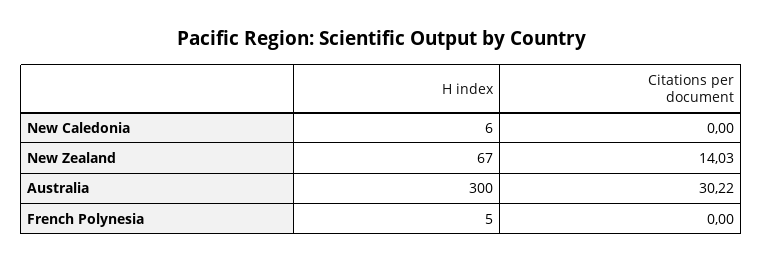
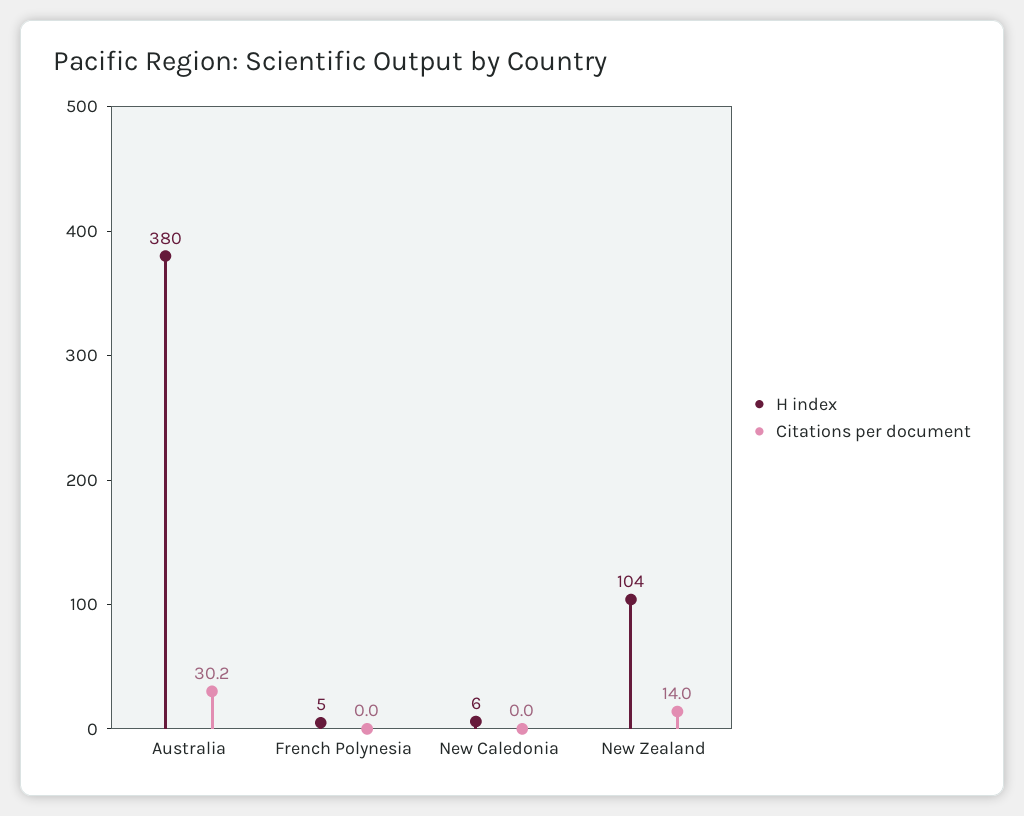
H index, New Zealand: 67 -> 104
H index, Australia: 300 -> 380

